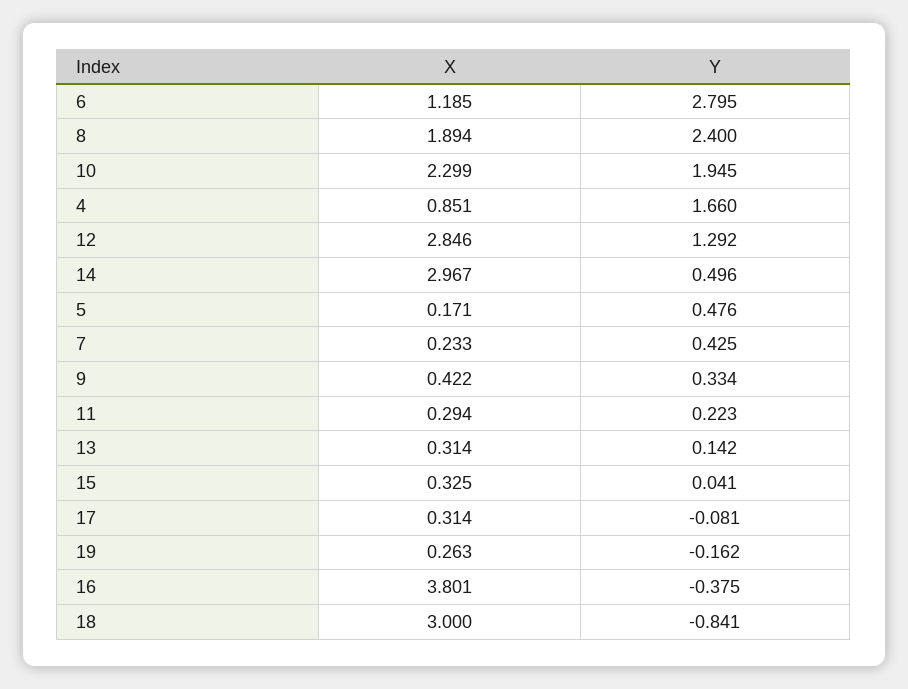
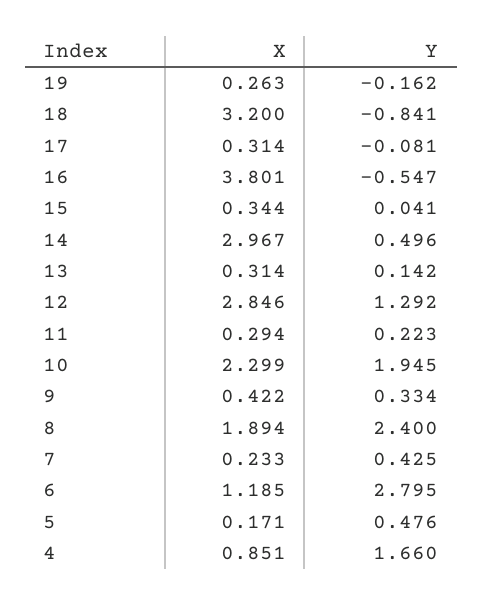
X, 15: 0.325 -> 0.344
Y, 16: -0.375 -> -0.547
X, 18: 3 -> 3.2

